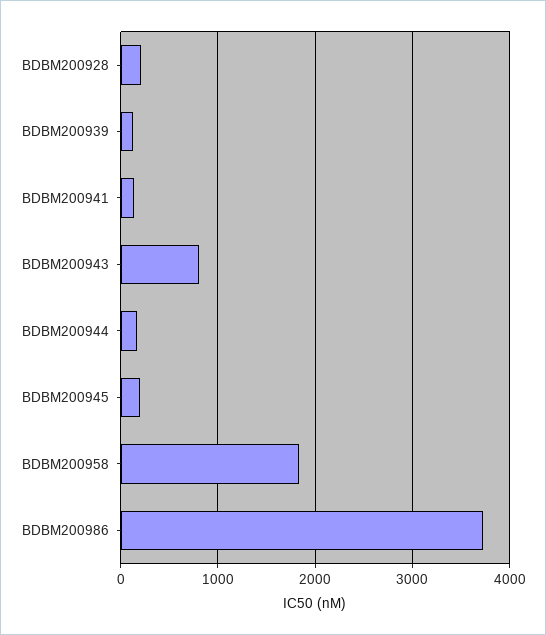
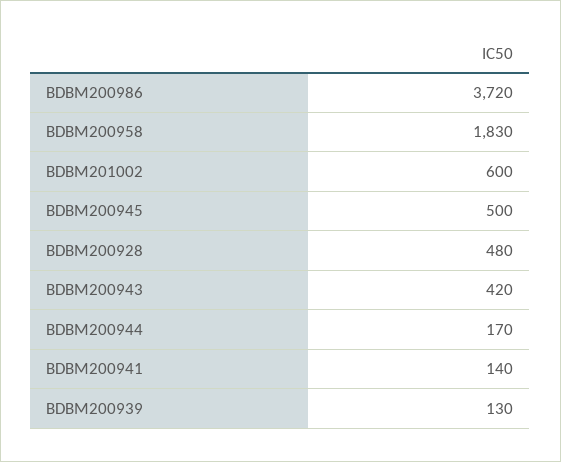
BDBM200928: 200 -> 480
BDBM200943: 800 -> 420
BDBM200945: 200 -> 500
BDBM201002: none -> 600

